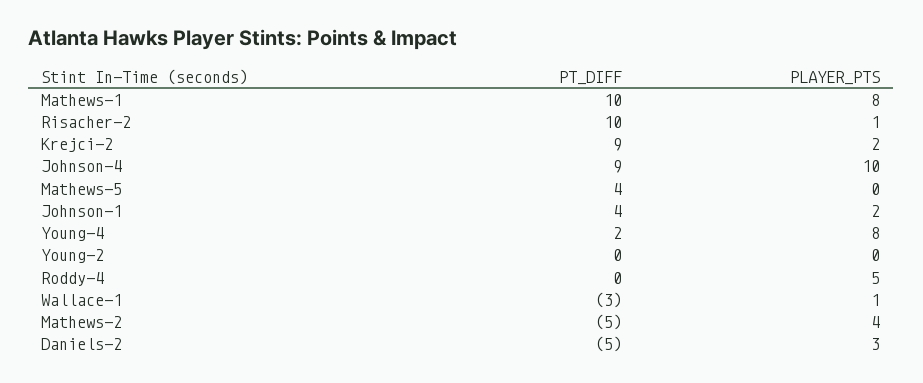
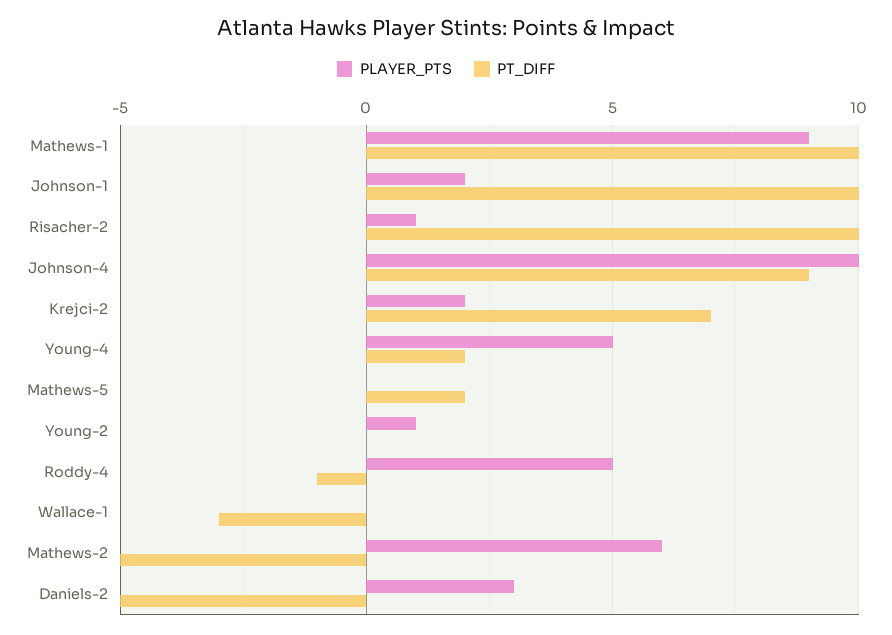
PLAYER_PTS, Mathews-1: 8 -> 9
PT_DIFF, Krejci-2: 9 -> 7
PT_DIFF, Mathews-5: 4 -> 2
PT_DIFF, Johnson-1: 4 -> 10
PLAYER_PTS, Young-4: 8 -> 5
PLAYER_PTS, Young-2: 0 -> 1
PT_DIFF, Roddy-4: 0 -> -1
PLAYER_PTS, Wallace-1: 1 -> 0
PLAYER_PTS, Mathews-2: 4 -> 6

